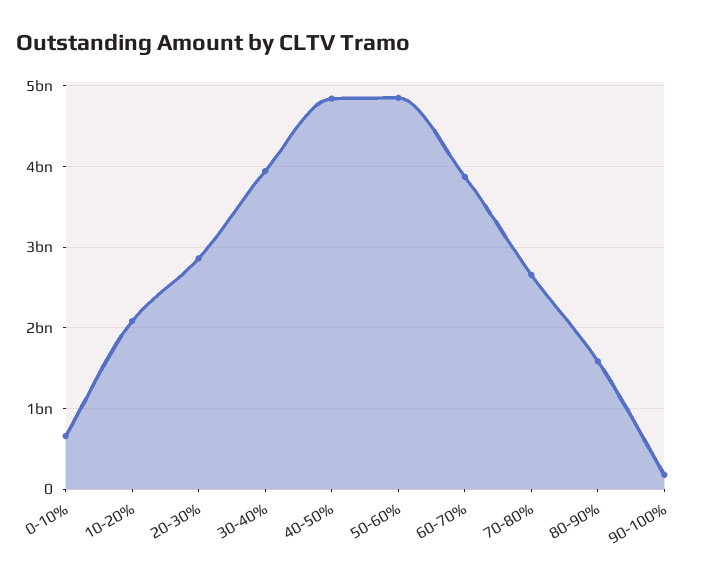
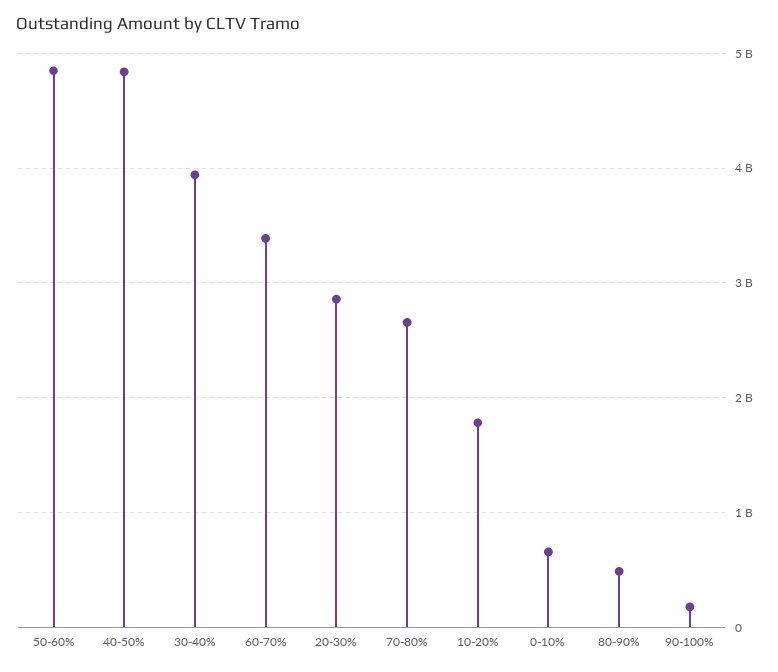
10-20%: 2100000000 -> 1800000000
60-70%: 3900000000 -> 3400000000
80-90%: 1600000000 -> 500000000

